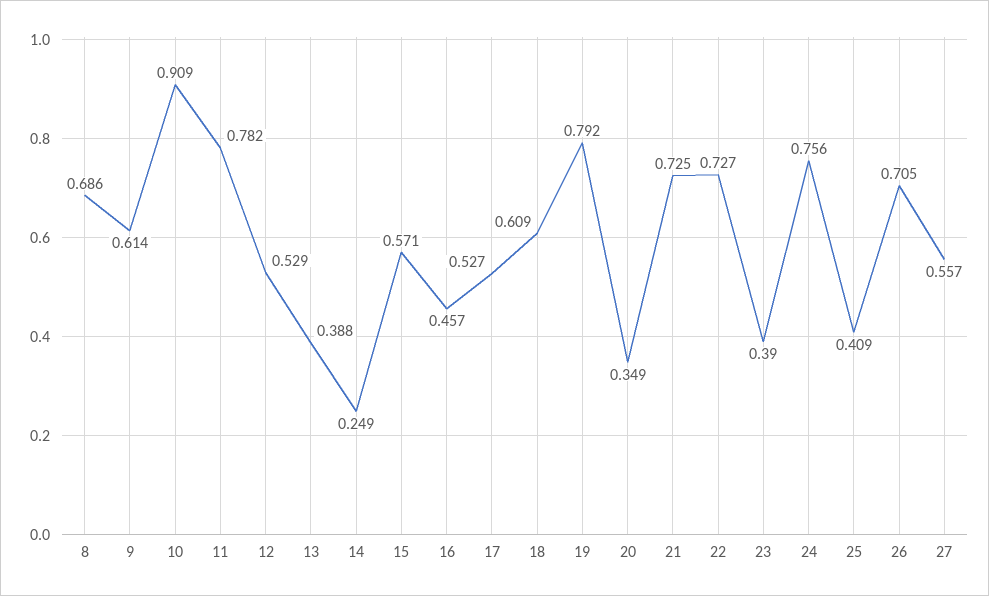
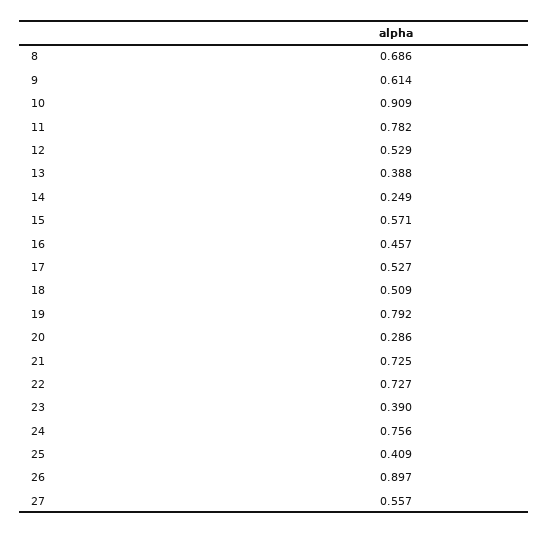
18: 0.609 -> 0.509
20: 0.349 -> 0.286
26: 0.705 -> 0.897

